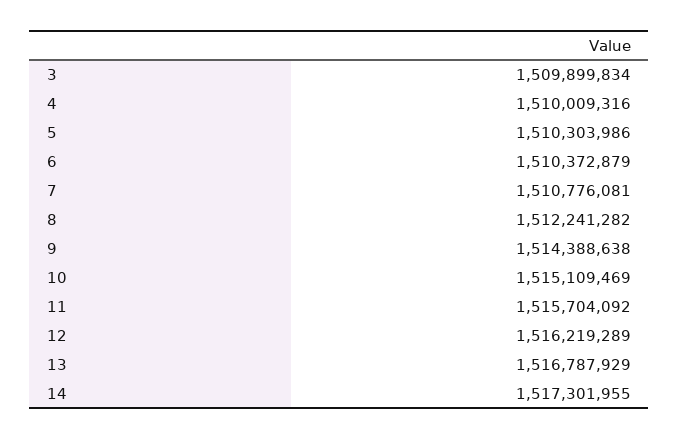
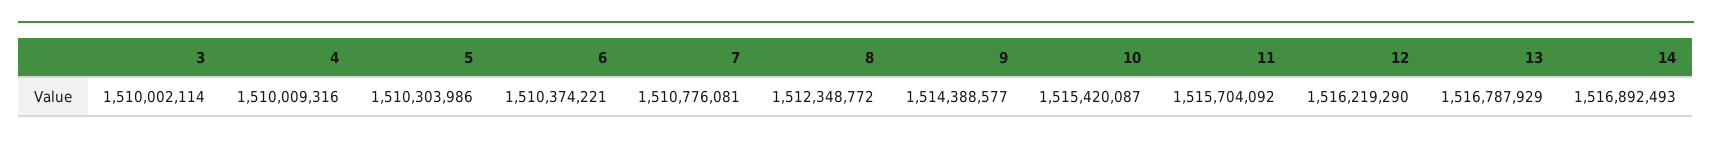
3: 1509899834 -> 1510002114
6: 1510372879 -> 1510374221
8: 1512241282 -> 1512348772
9: 1514388638 -> 1514388577
10: 1515109469 -> 1515420087
12: 1516219289 -> 1516219290
14: 1517301955 -> 1516892493

